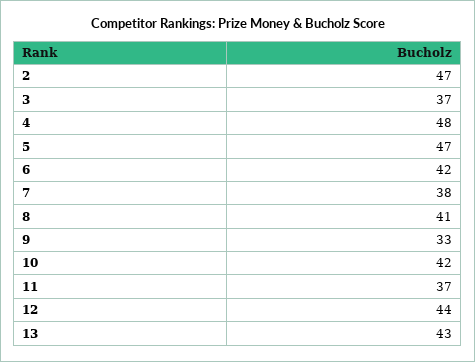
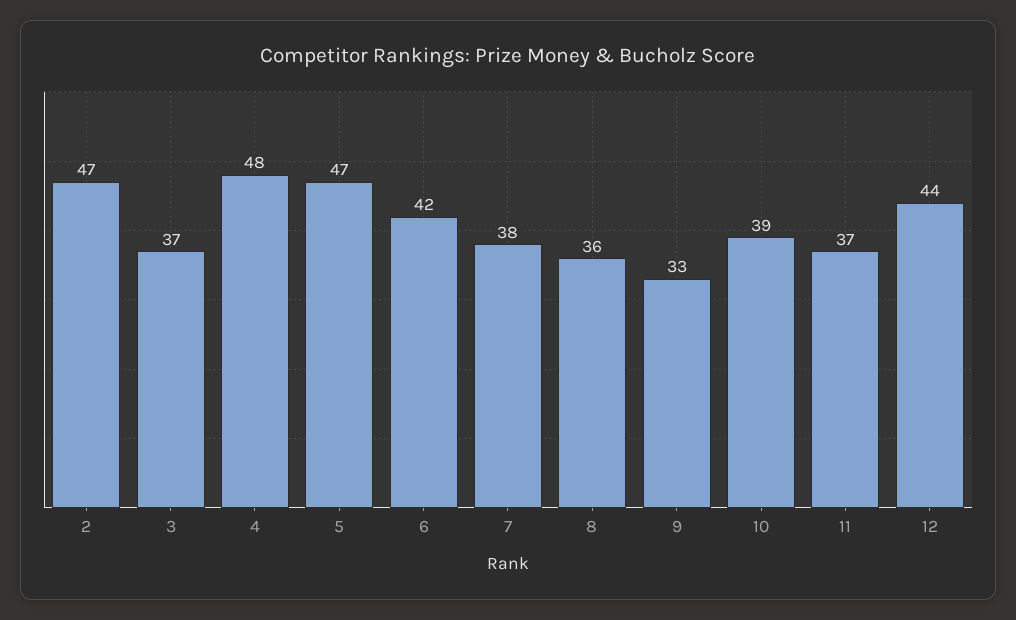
8: 41 -> 36
10: 42 -> 39
13: 43 -> none

